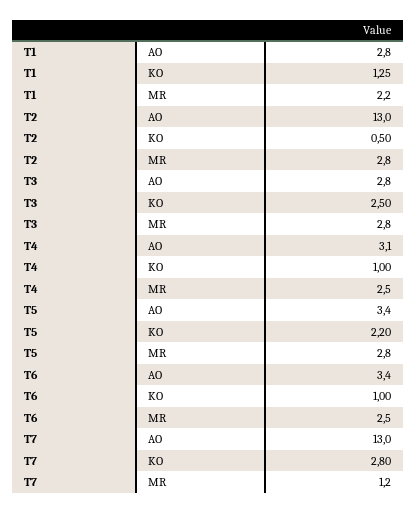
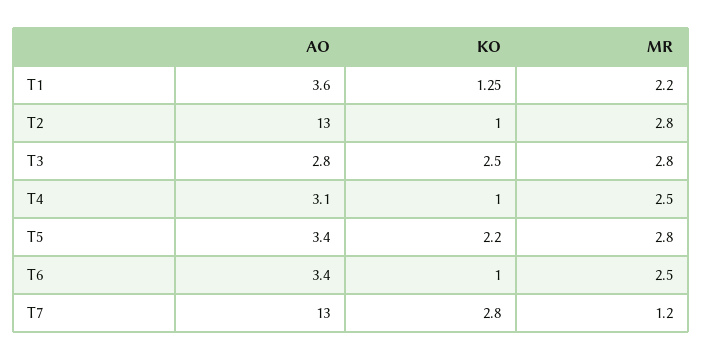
T1, AO: 2.8 -> 3.6
T2, KO: 0.5 -> 1

